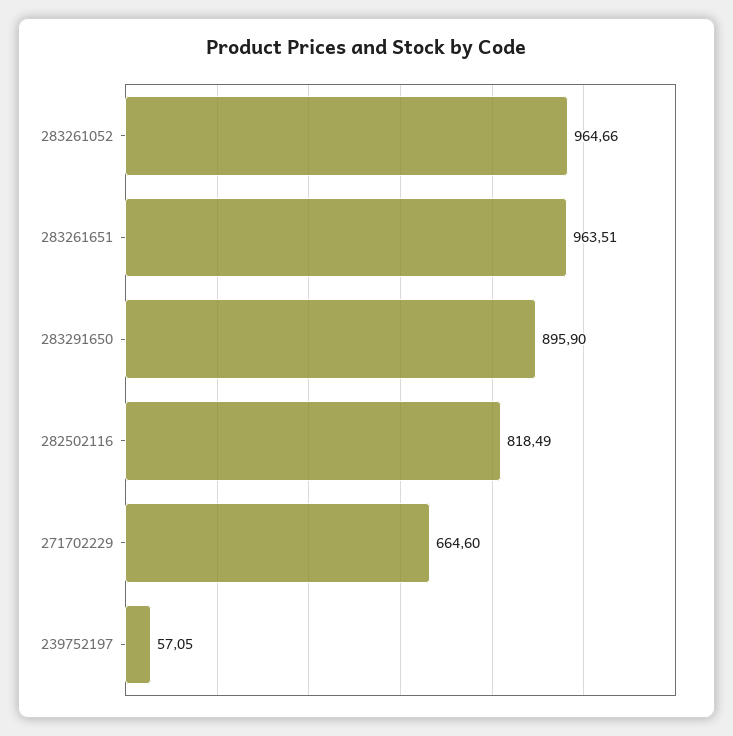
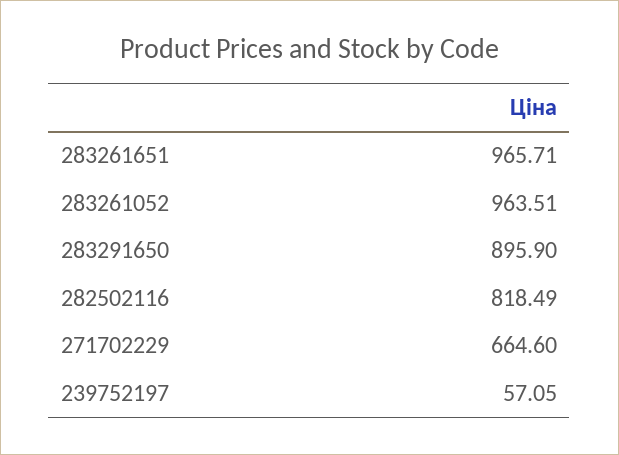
283261052: 964.66 -> 963.51
283261651: 963.51 -> 965.71

